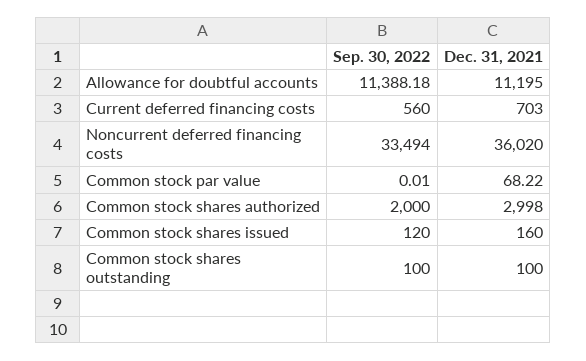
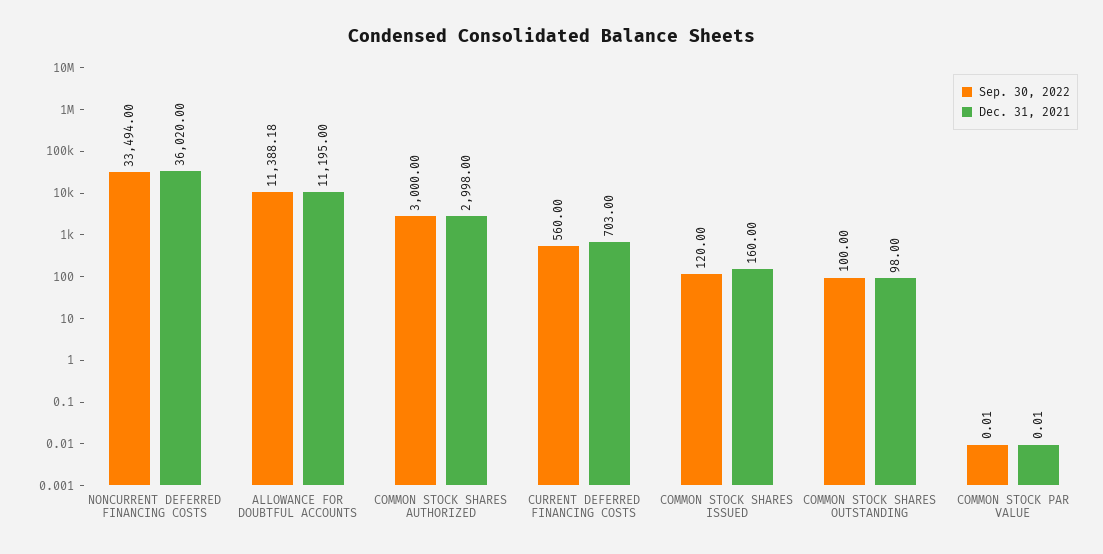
Dec. 31, 2021, Common stock par value: 68.22 -> 0.01
Sep. 30, 2022, Common stock shares authorized: 2000 -> 3000
Dec. 31, 2021, Common stock shares outstanding: 100 -> 98

